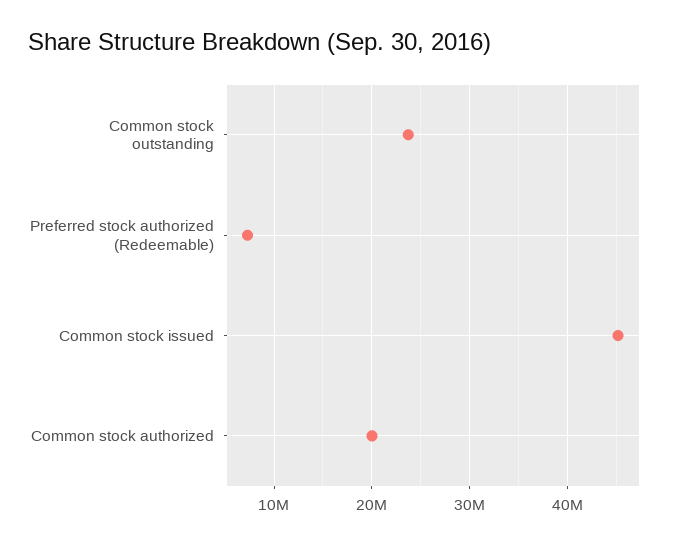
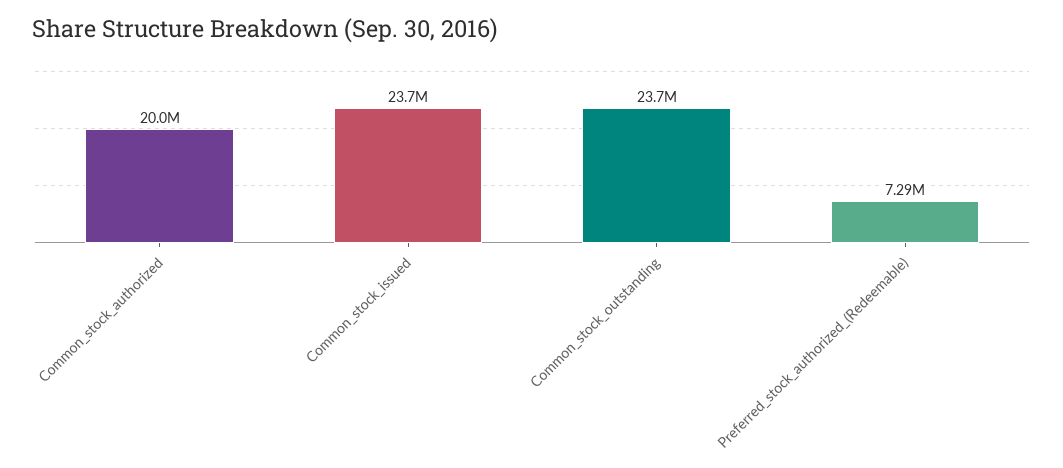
Common stock issued: 45000000 -> 23700000

